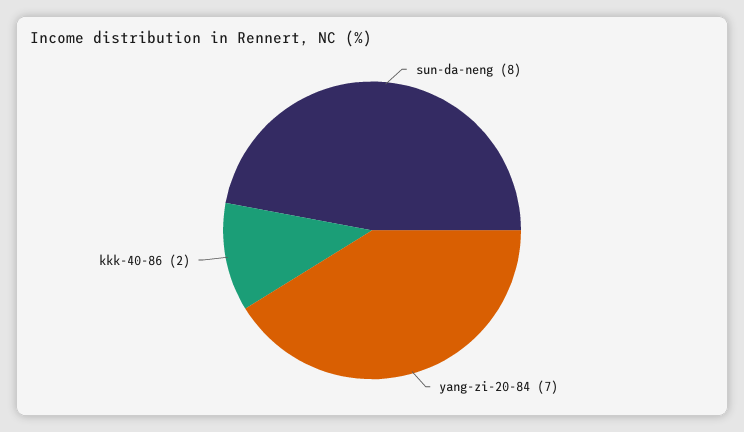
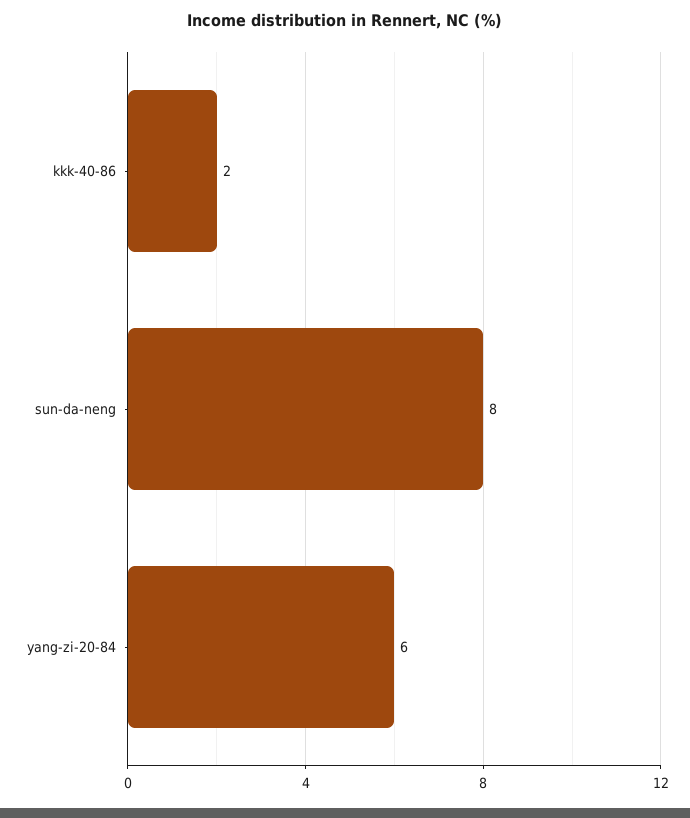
yang-zi-20-84: 7 -> 6

